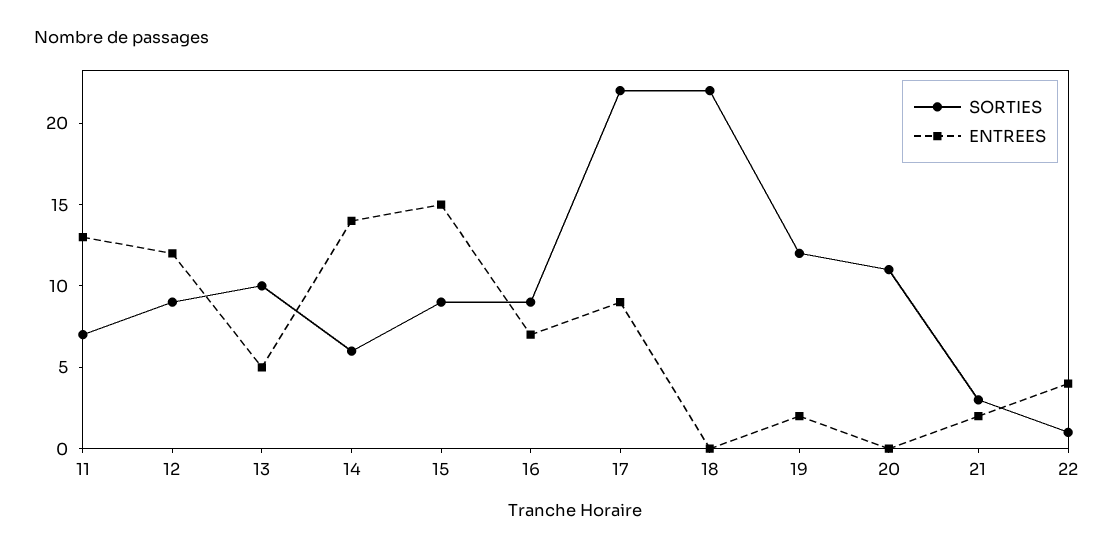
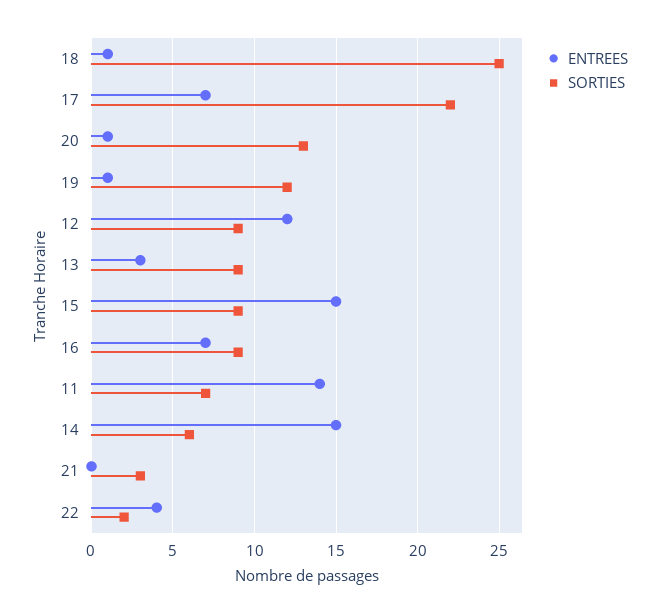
ENTREES, 11: 13 -> 14
SORTIES, 13: 10 -> 9
ENTREES, 13: 5 -> 3
ENTREES, 14: 14 -> 15
ENTREES, 17: 9 -> 7
SORTIES, 18: 22 -> 25
ENTREES, 18: 0 -> 1
ENTREES, 19: 2 -> 1
SORTIES, 20: 11 -> 13
ENTREES, 20: 0 -> 1
ENTREES, 21: 2 -> 0
SORTIES, 22: 1 -> 2

